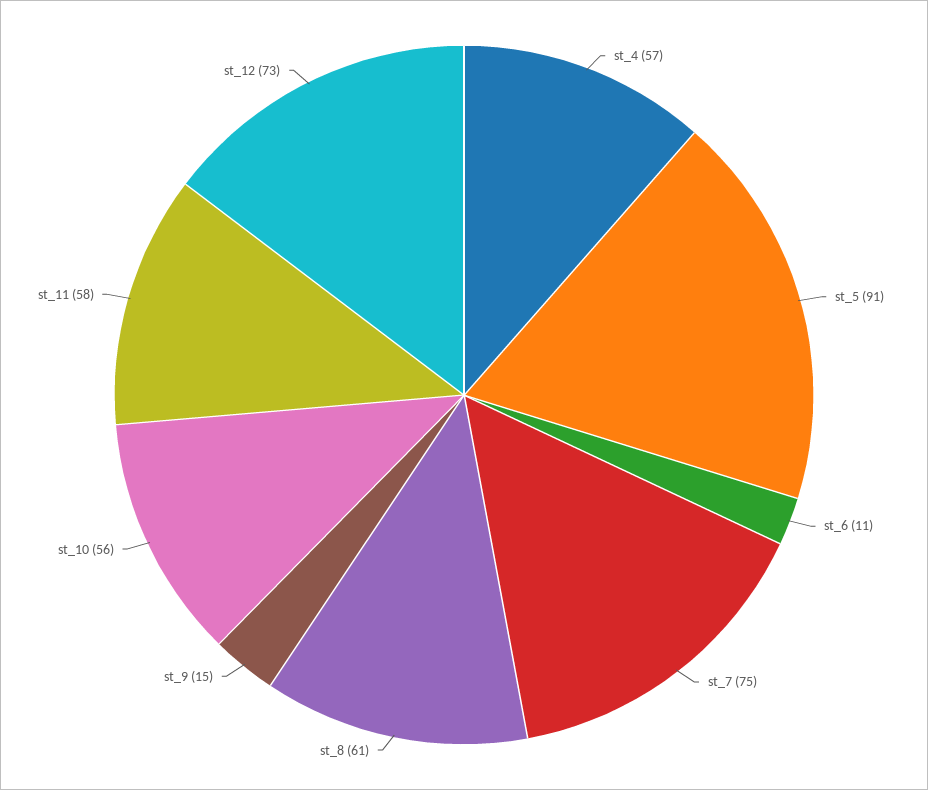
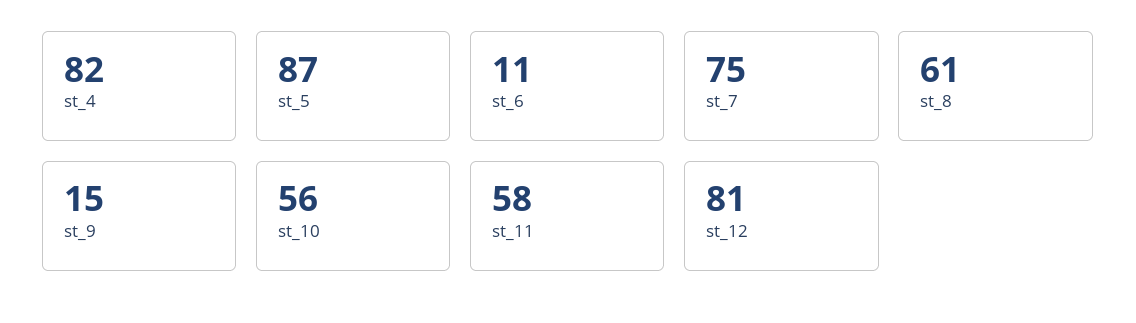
st_4: 57 -> 82
st_5: 91 -> 87
st_12: 73 -> 81

